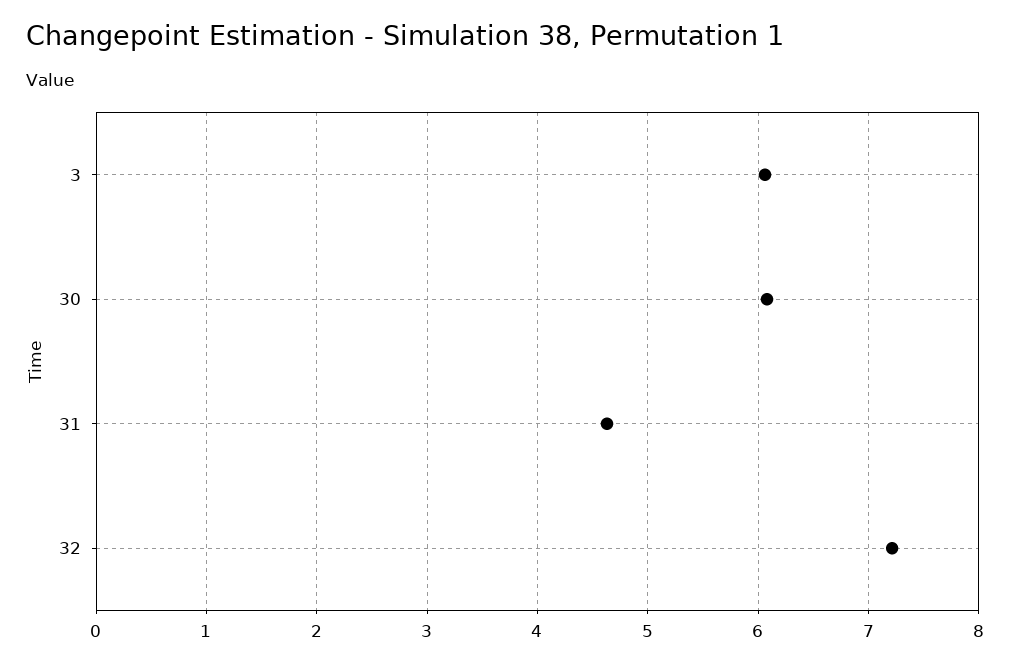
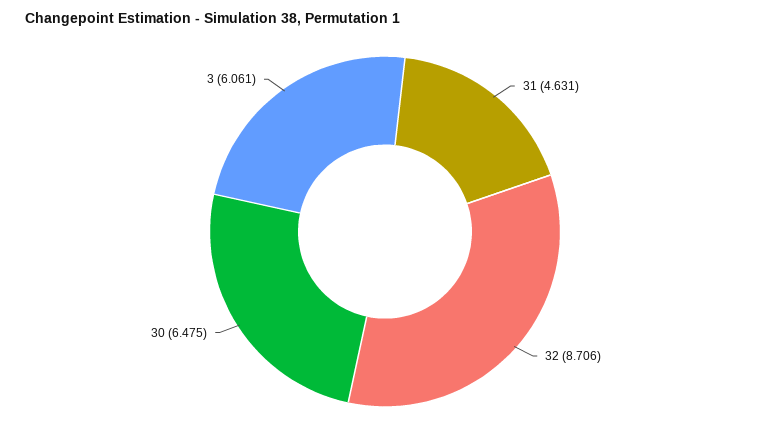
30: 6.1 -> 6.475
32: 7.2 -> 8.706

